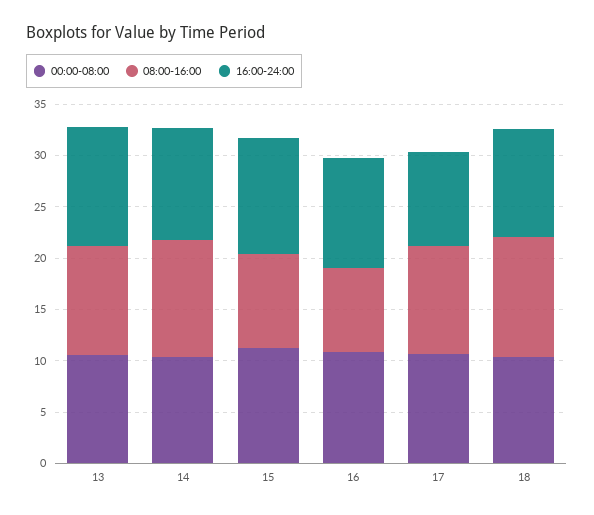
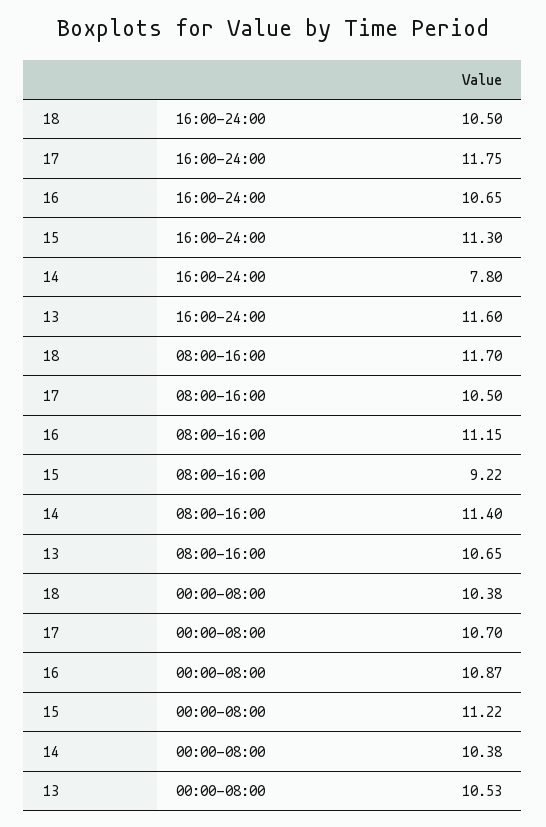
16:00-24:00, 14: 11 -> 7.8
08:00-16:00, 16: 8 -> 11.15
16:00-24:00, 17: 9 -> 11.75

